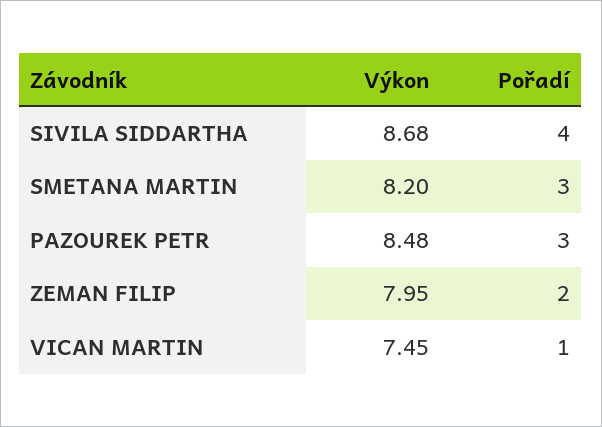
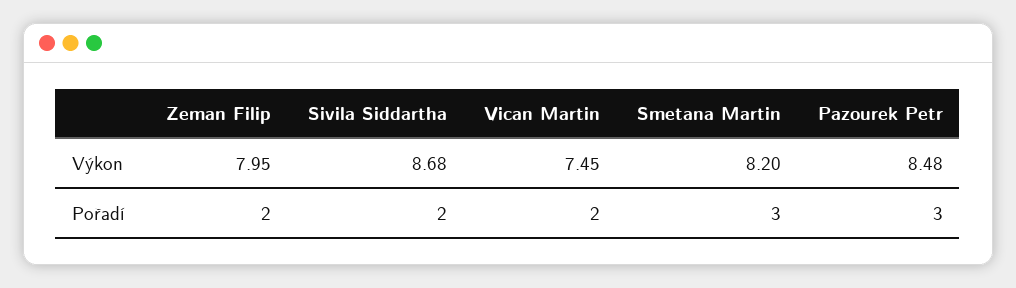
Pořadí, SIVILA SIDDARTHA: 4 -> 2
Pořadí, VICAN MARTIN: 1 -> 2

